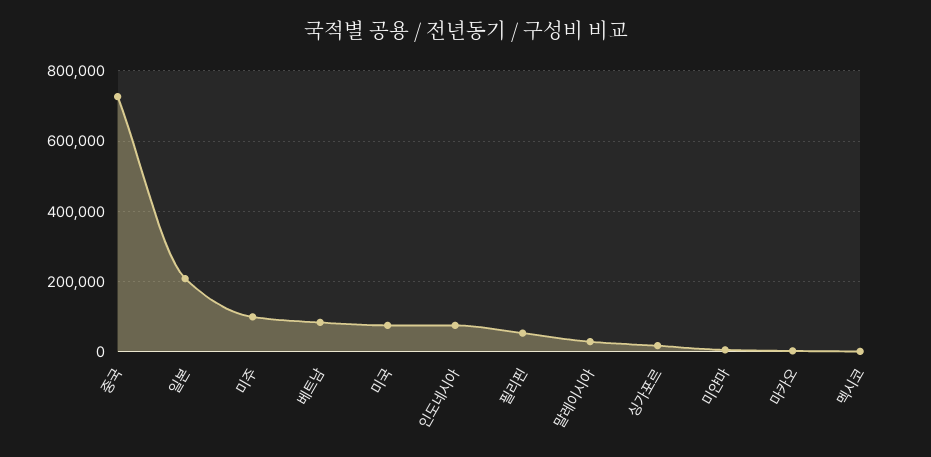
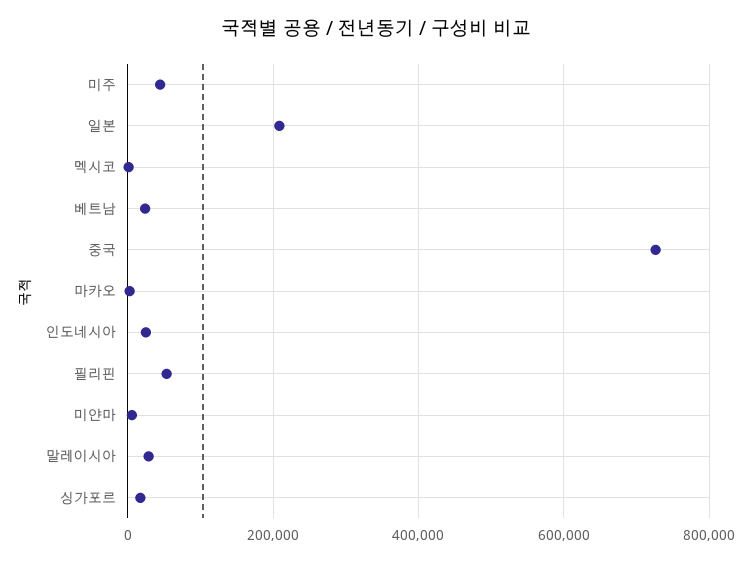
미주: 100000 -> 40000
베트남: 80000 -> 20000
미국: 80000 -> none
인도네시아: 80000 -> 20000

